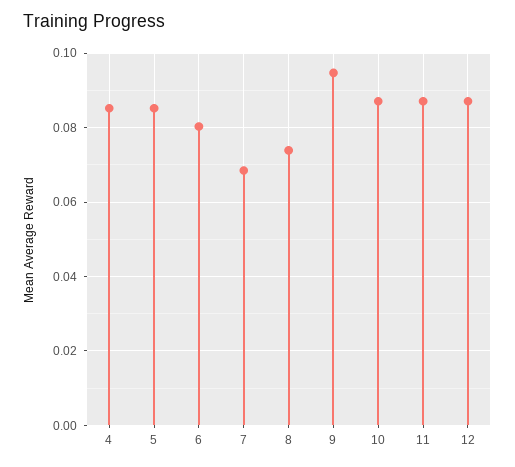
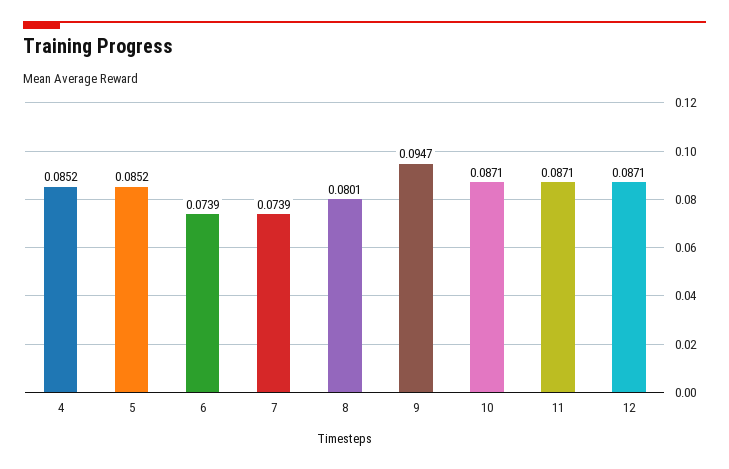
6: 0.08 -> 0.0739
7: 0.068 -> 0.0739
8: 0.074 -> 0.0801

